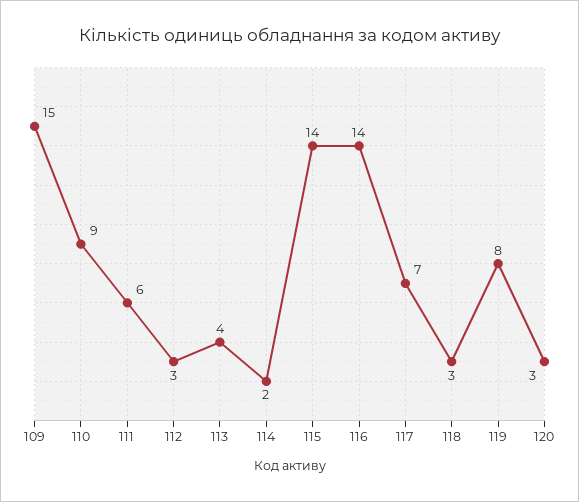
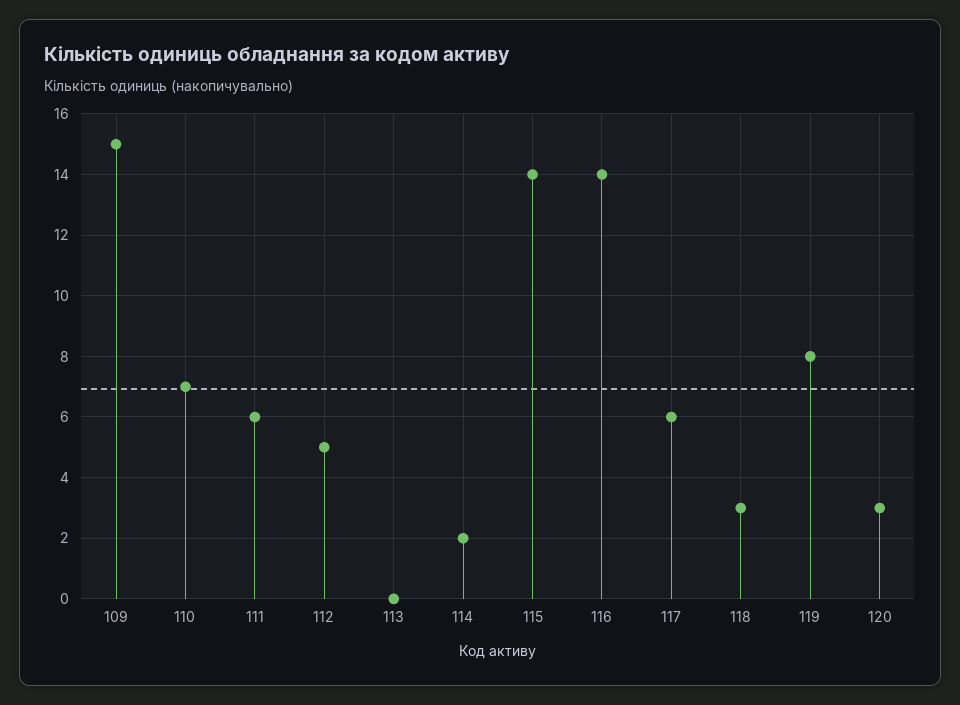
110: 9 -> 7
112: 3 -> 5
113: 4 -> 0
117: 7 -> 6

